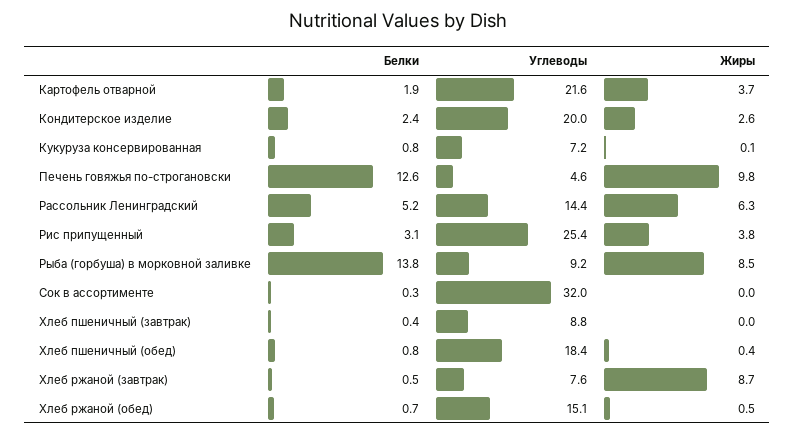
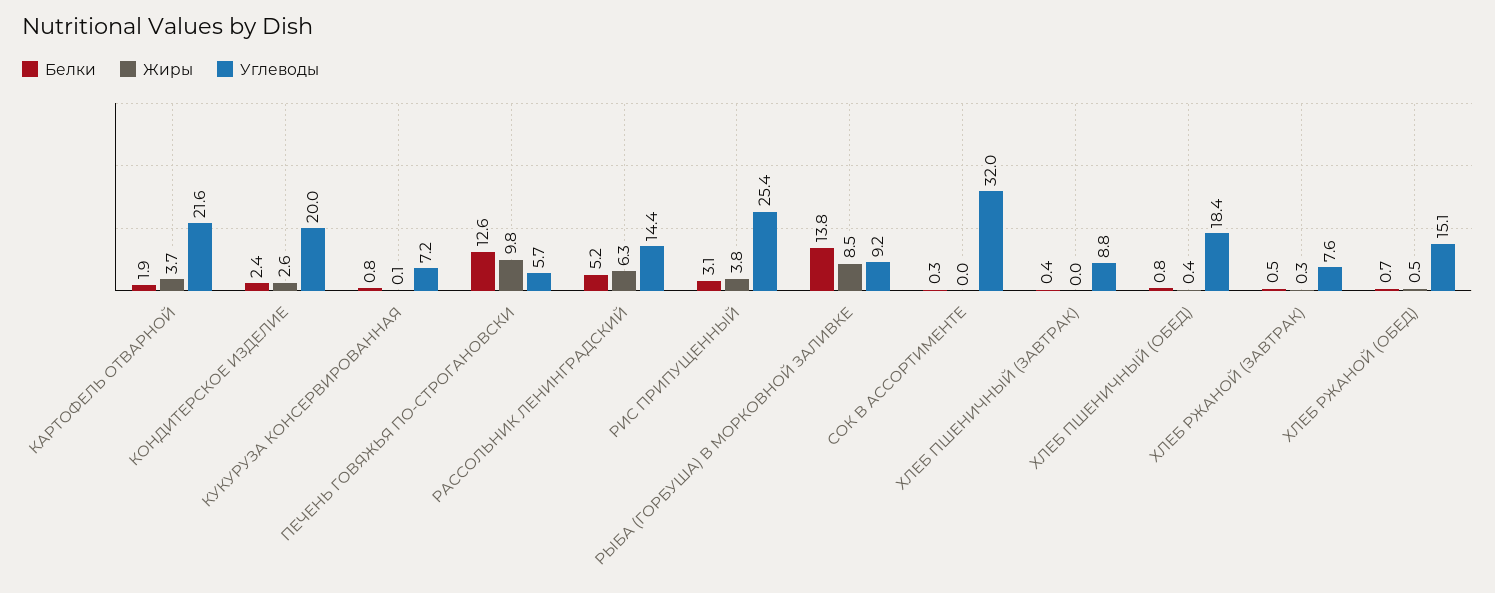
Углеводы, Печень говяжья по-строгановски: 4.6 -> 5.7
Жиры, Хлеб ржаной (завтрак): 8.7 -> 0.3

